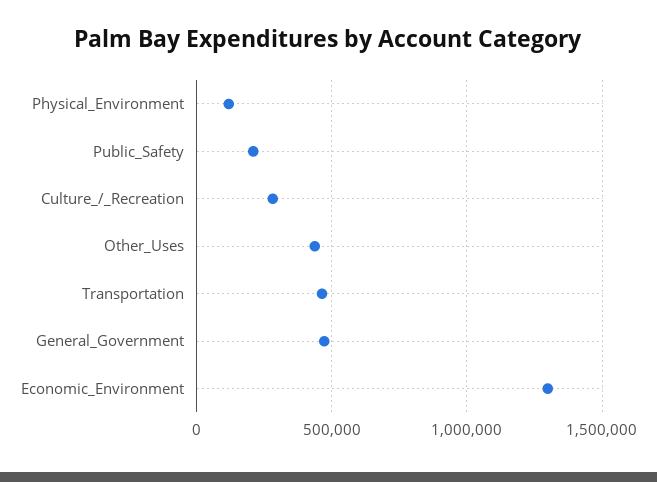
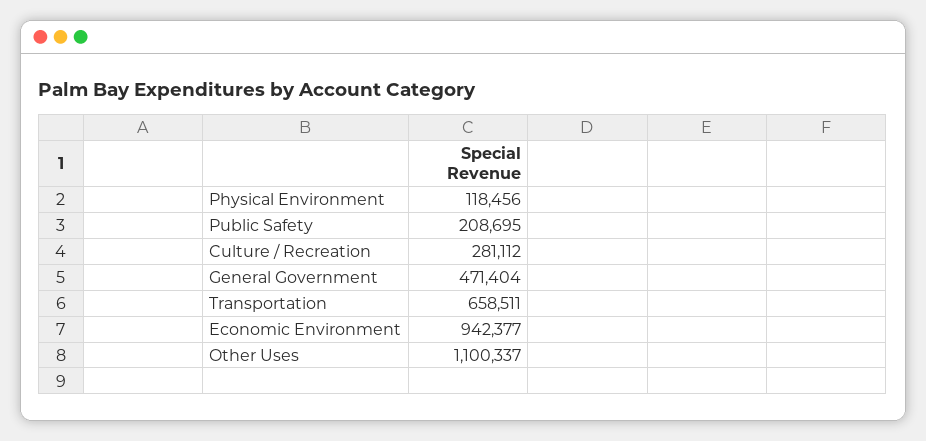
Other_Uses: 450000 -> 1100337
Transportation: 450000 -> 658511
Economic_Environment: 1300000 -> 942377

